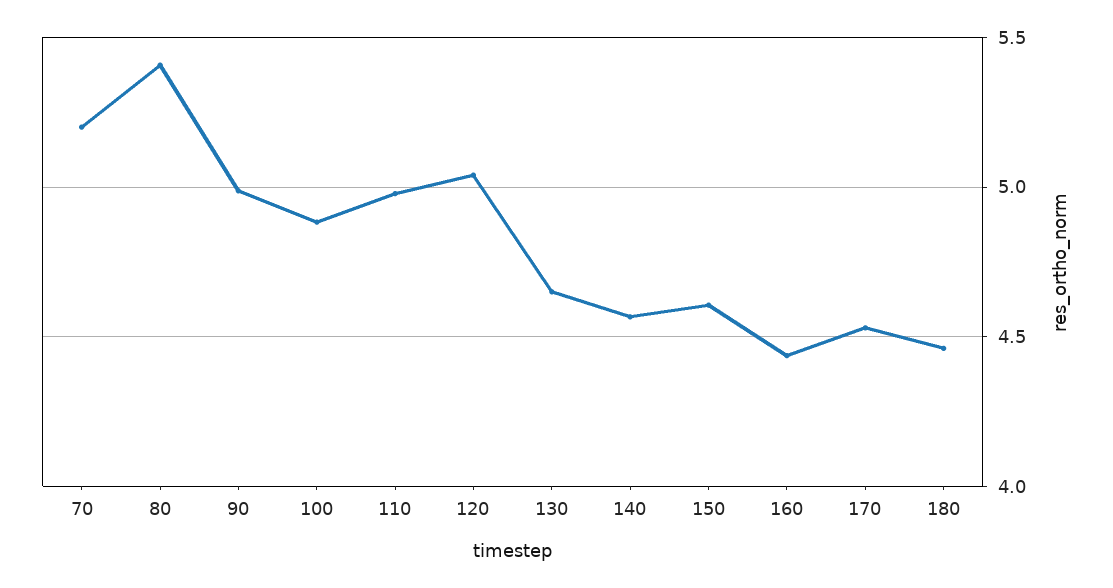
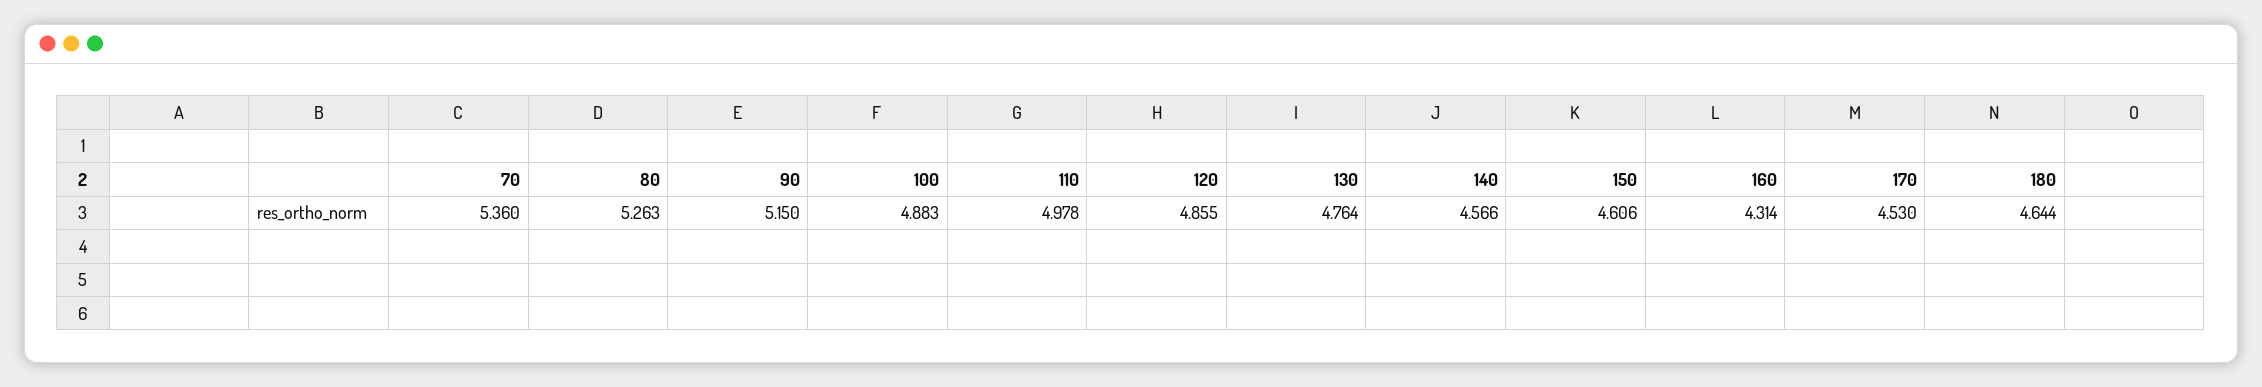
70: 5.2 -> 5.36
80: 5.4 -> 5.263
90: 5 -> 5.15
120: 5.05 -> 4.855
130: 4.65 -> 4.764
160: 4.45 -> 4.314
180: 4.45 -> 4.644

